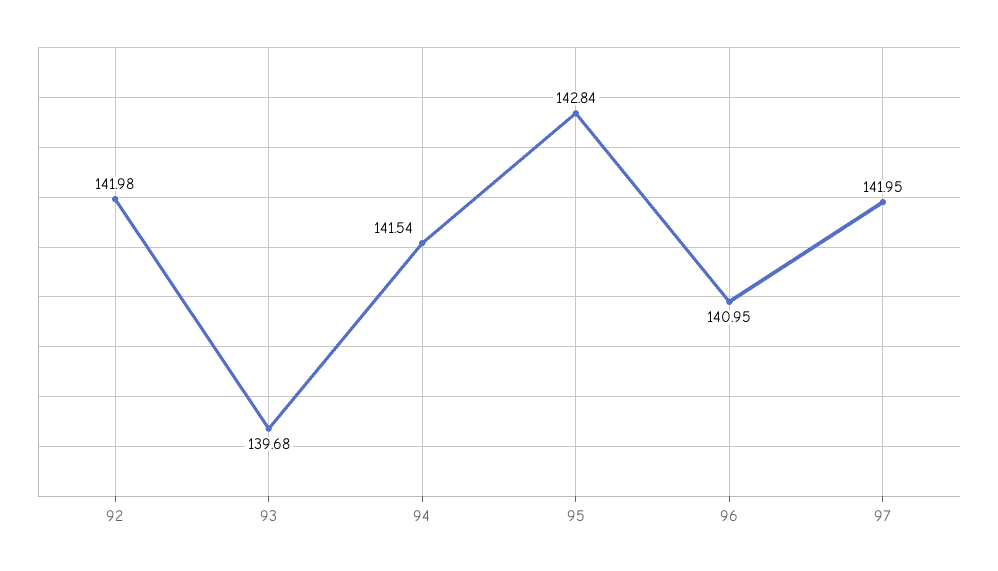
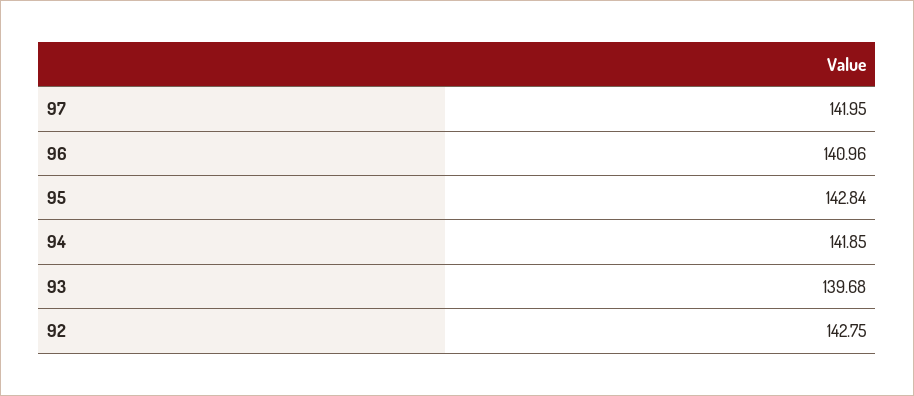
92: 141.98 -> 142.75
94: 141.54 -> 141.85
96: 140.95 -> 140.96

